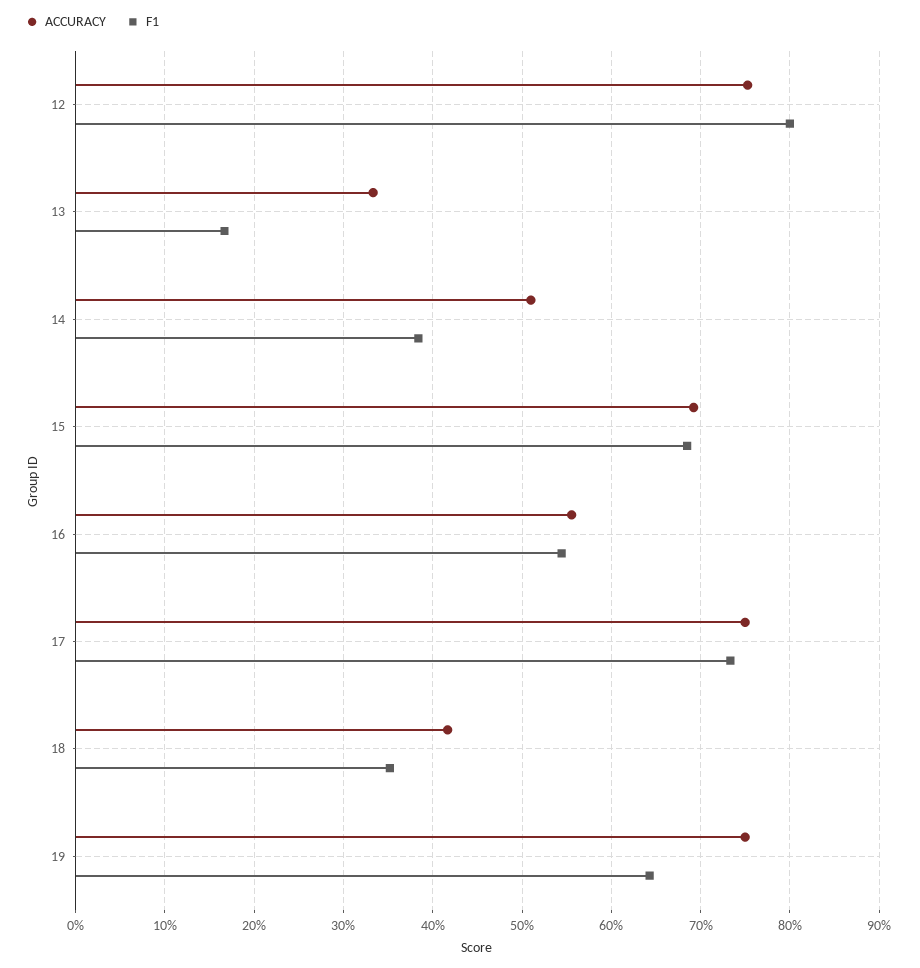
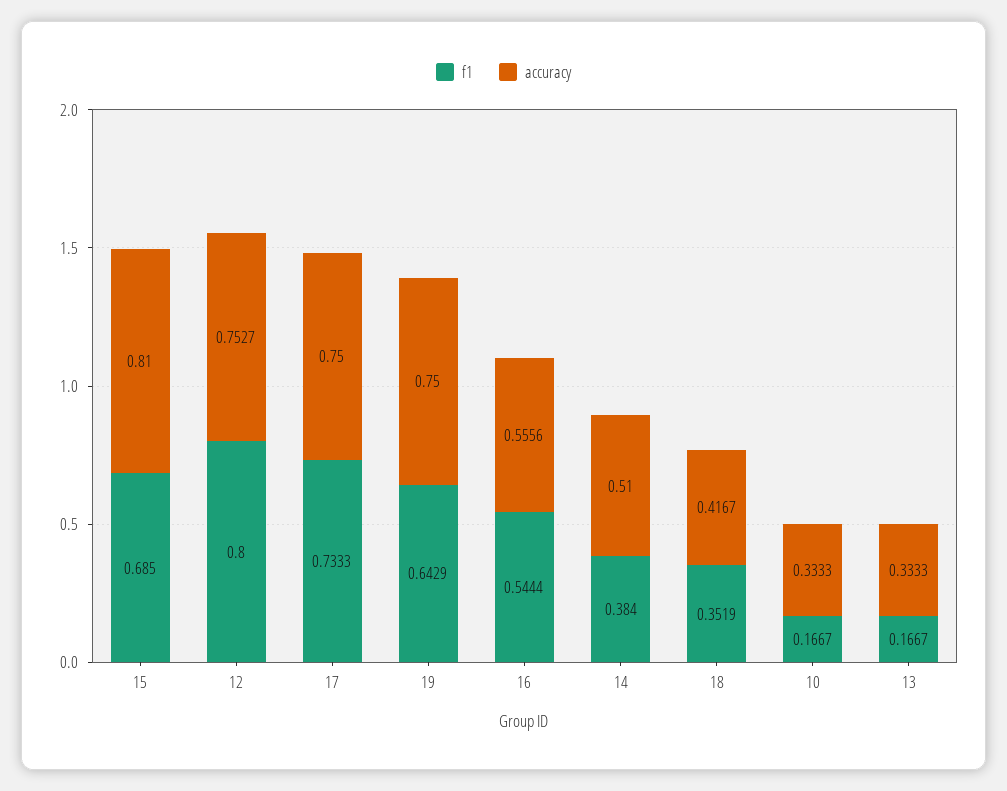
ACCURACY, 15: 0.69 -> 0.81
F1, 10: none -> 0.1667
ACCURACY, 10: none -> 0.3333

